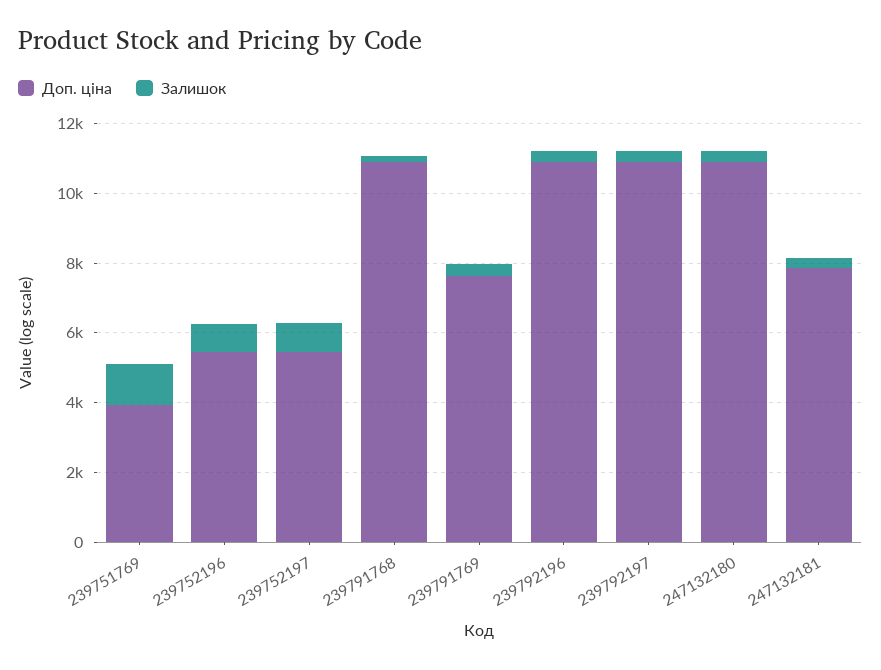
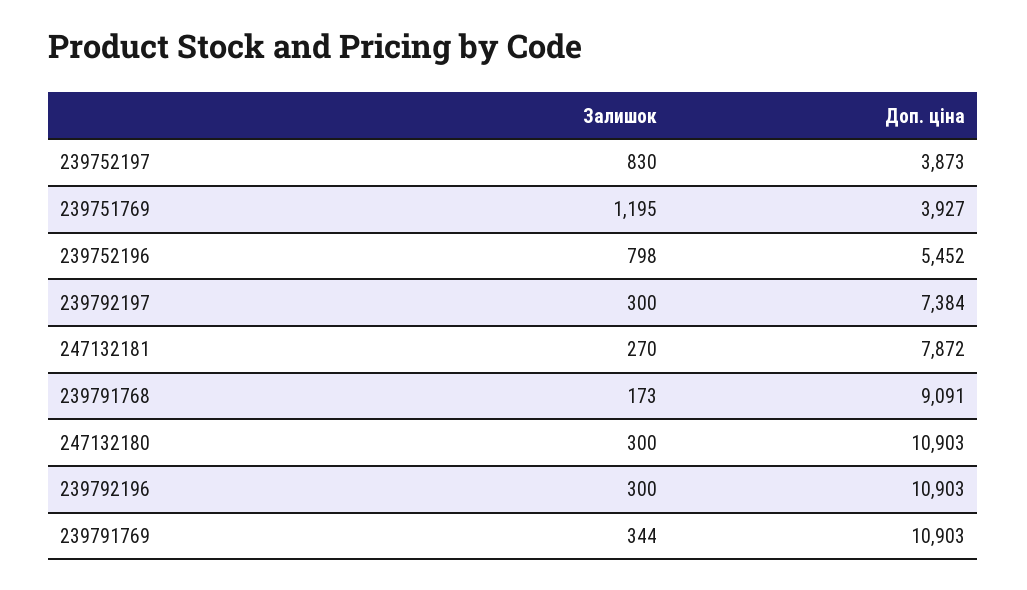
Доп. ціна, 239752197: 5500 -> 3873
Доп. ціна, 239791768: 11000 -> 9091
Доп. ціна, 239791769: 7500 -> 10903
Доп. ціна, 239792197: 11000 -> 7384

